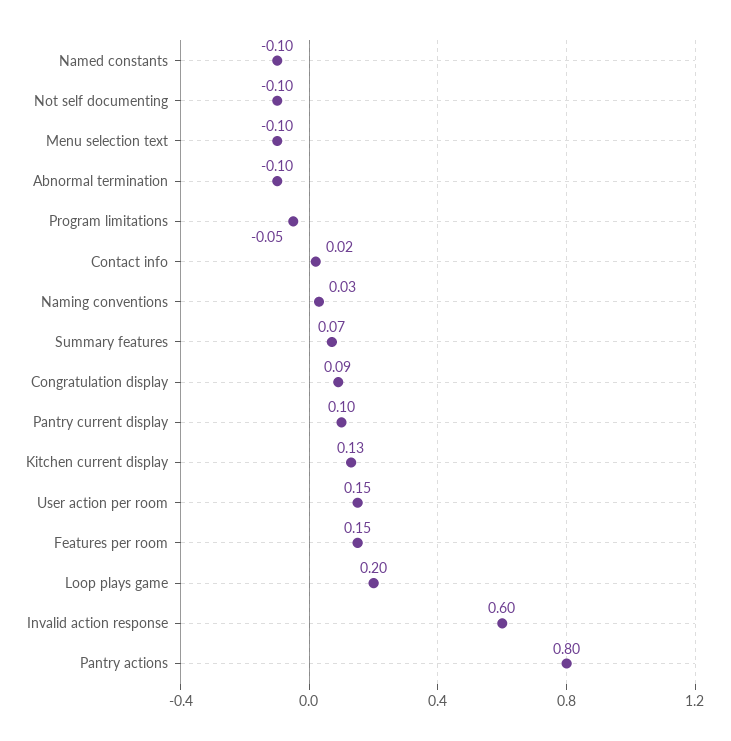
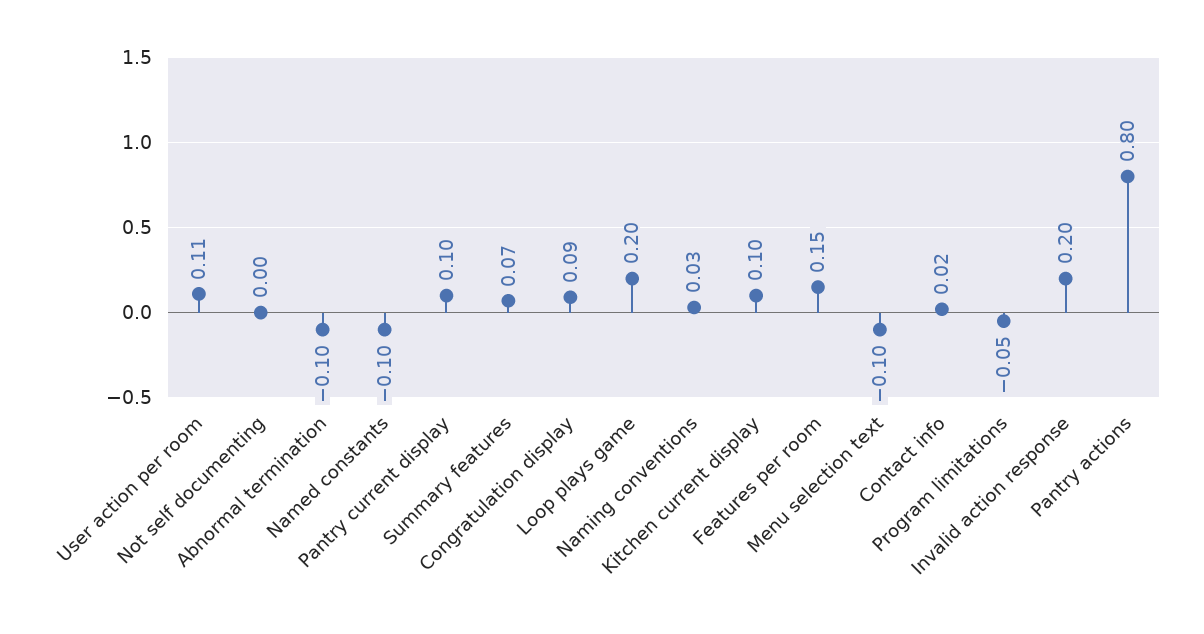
Not self documenting: -0.1 -> 0
Kitchen current display: 0.13 -> 0.1
User action per room: 0.15 -> 0.11
Invalid action response: 0.6 -> 0.2

